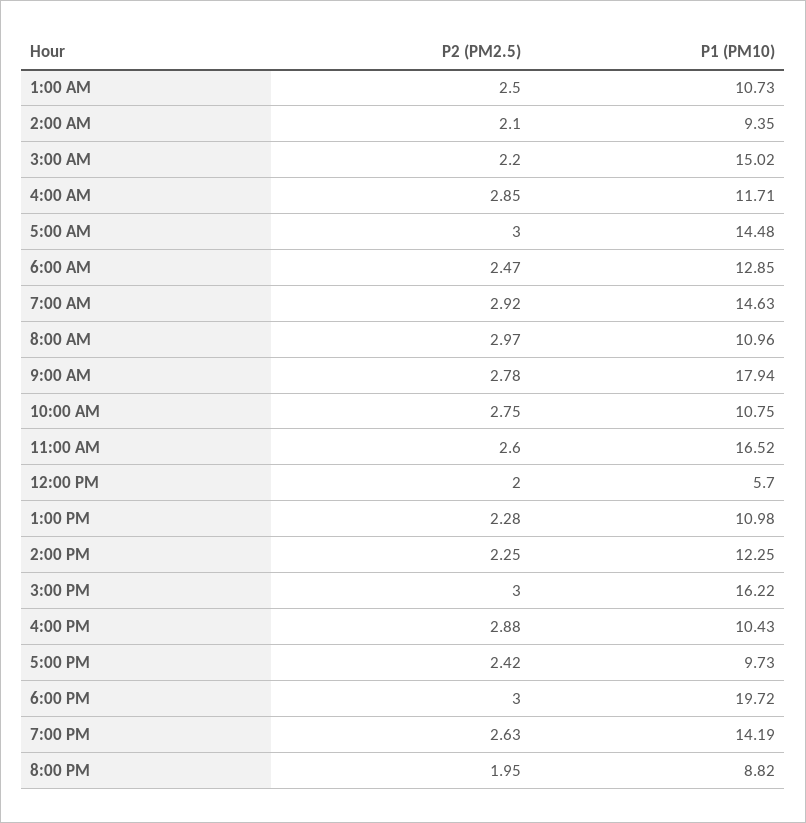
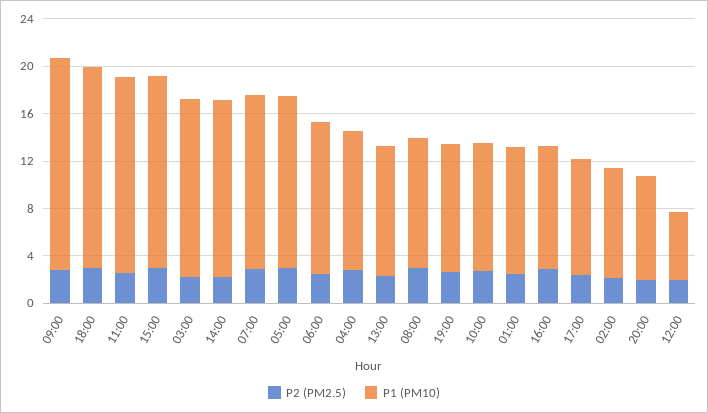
P1 (PM10), 2:00 PM: 12.25 -> 15
P1 (PM10), 6:00 PM: 19.72 -> 17
P1 (PM10), 7:00 PM: 14.19 -> 11

